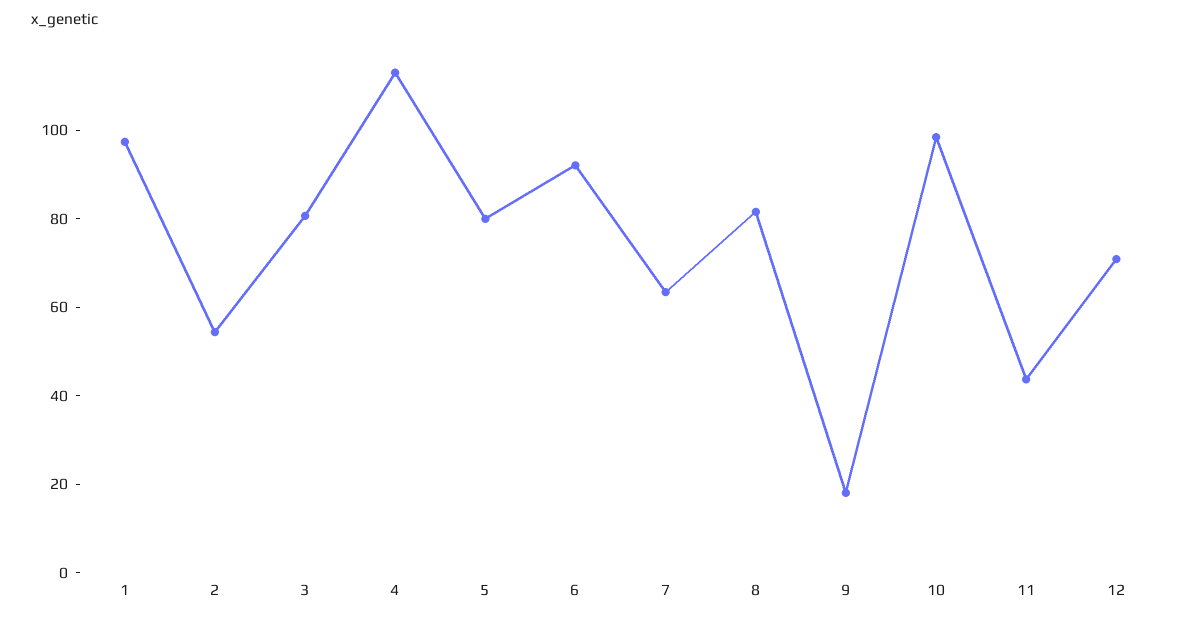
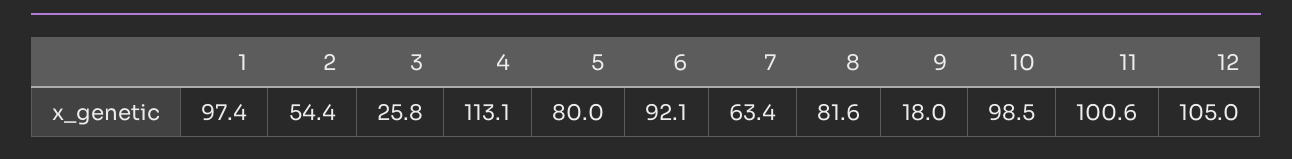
3: 80 -> 25.8
11: 45 -> 100.6
12: 70 -> 105

